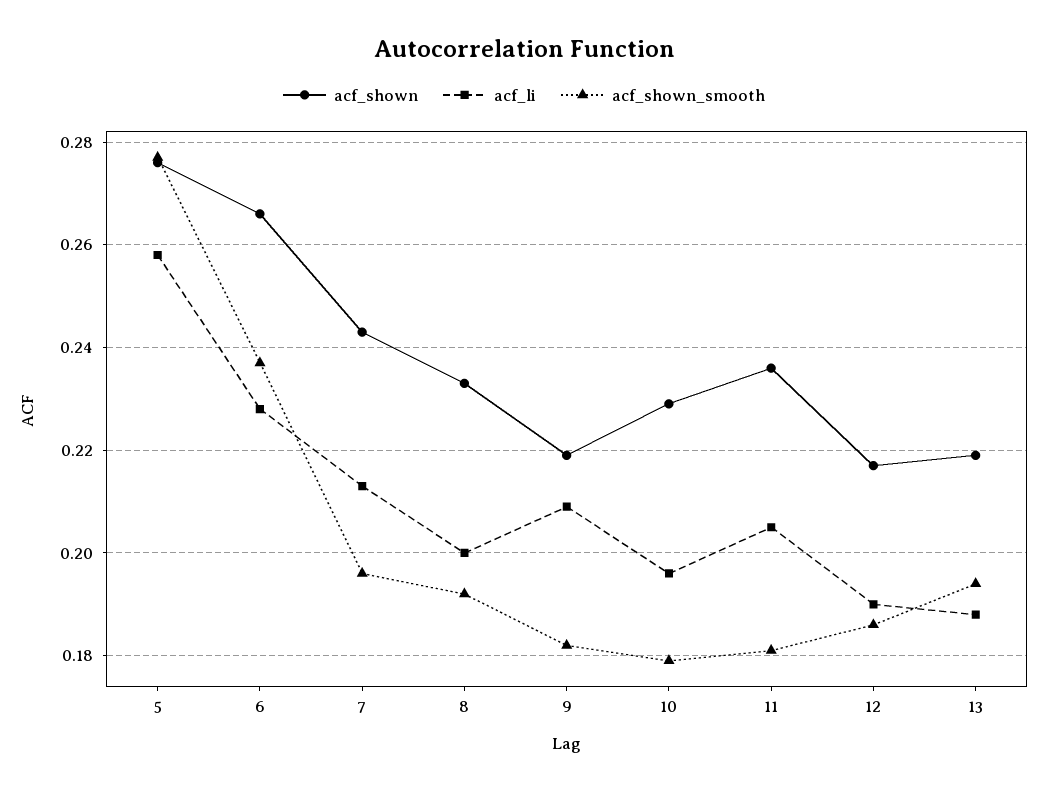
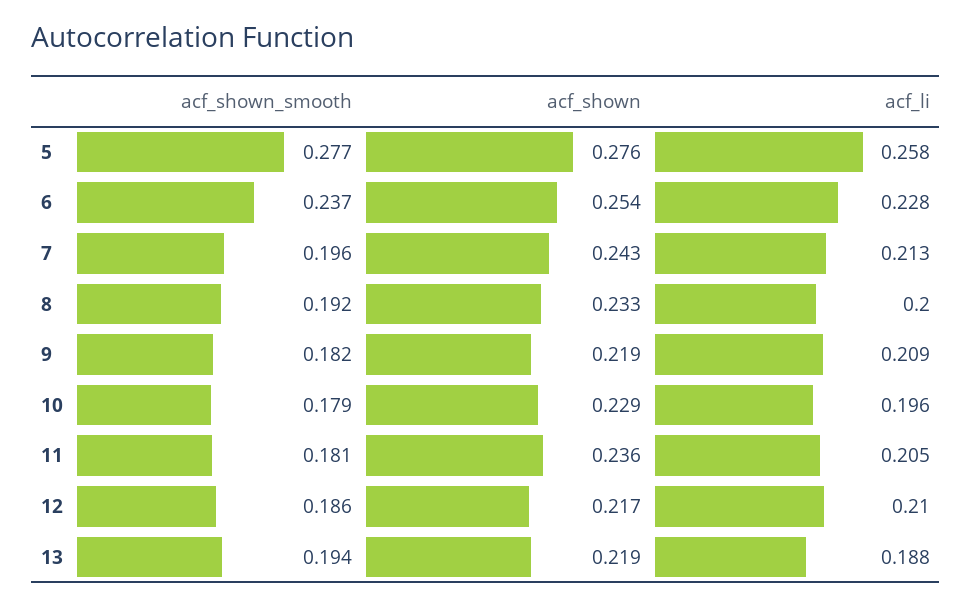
acf_shown, 6: 0.265 -> 0.254
acf_li, 12: 0.19 -> 0.21

